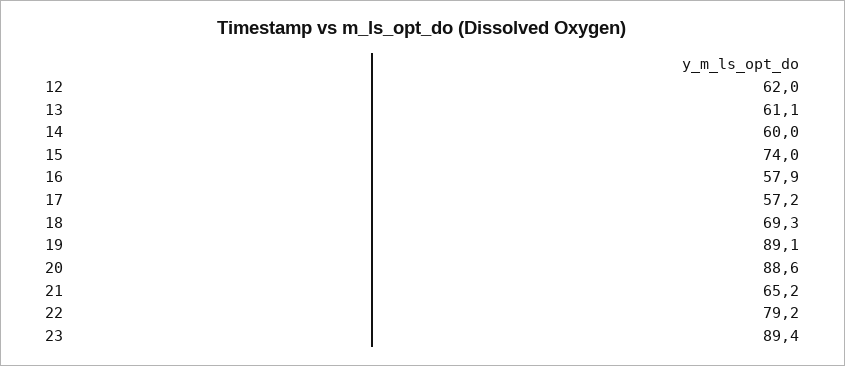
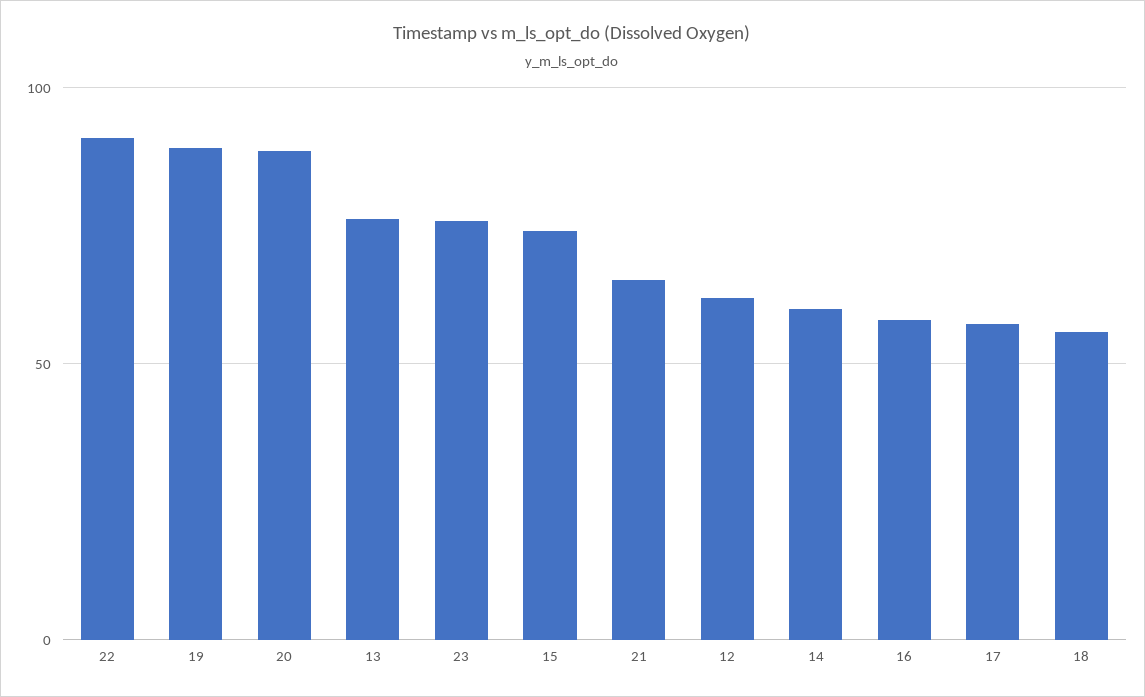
13: 61.1 -> 75
18: 69.3 -> 55
22: 79.2 -> 90
23: 89.4 -> 75

